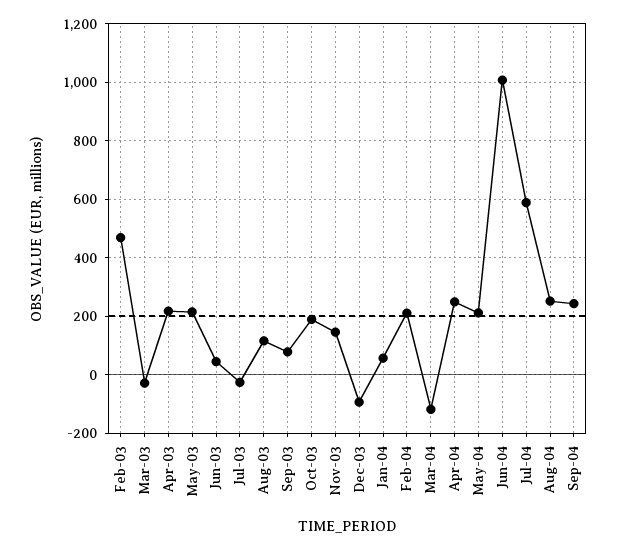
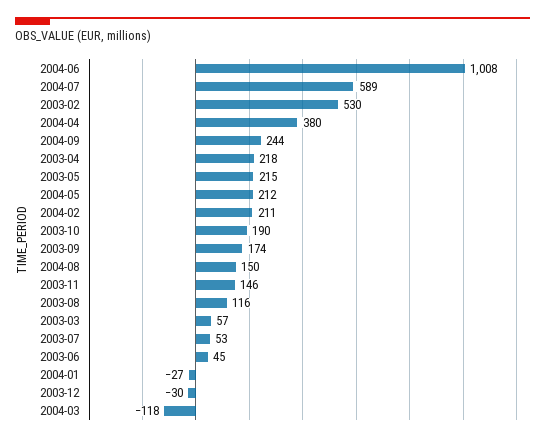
Feb-03: 475 -> 530
Mar-03: -25 -> 57
Jul-03: -25 -> 53
Sep-03: 75 -> 174
Dec-03: -100 -> -30
Jan-04: 50 -> -27
Apr-04: 250 -> 380
Aug-04: 250 -> 150

